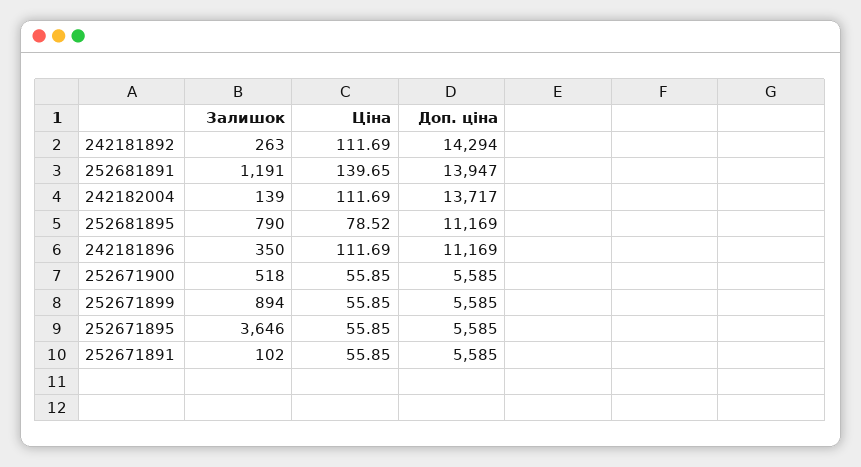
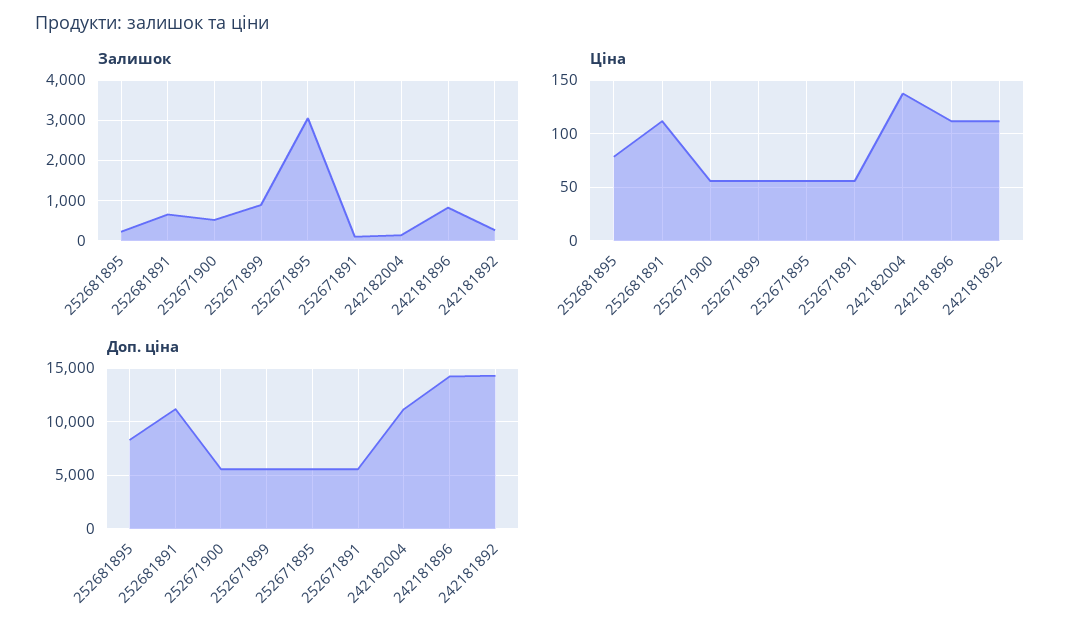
Залишок, 252681891: 1191 -> 600
Ціна, 252681891: 139.65 -> 110
Доп. ціна, 252681891: 13947 -> 11000
Ціна, 242182004: 111.69 -> 140
Доп. ціна, 242182004: 13717 -> 11000
Залишок, 252681895: 790 -> 200
Доп. ціна, 252681895: 11169 -> 8000
Залишок, 242181896: 350 -> 800
Доп. ціна, 242181896: 11169 -> 14000
Залишок, 252671895: 3646 -> 3000

